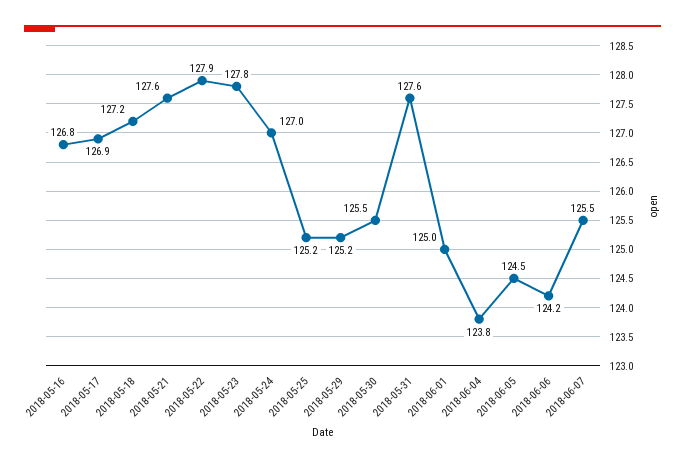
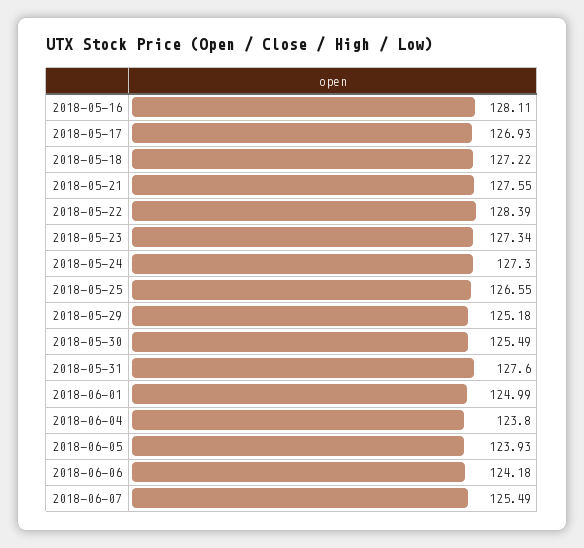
2018-05-16: 126.8 -> 128.11
2018-05-22: 127.9 -> 128.39
2018-05-23: 127.8 -> 127.34
2018-05-24: 127 -> 127.3
2018-05-25: 125.2 -> 126.55
2018-06-05: 124.5 -> 123.93

